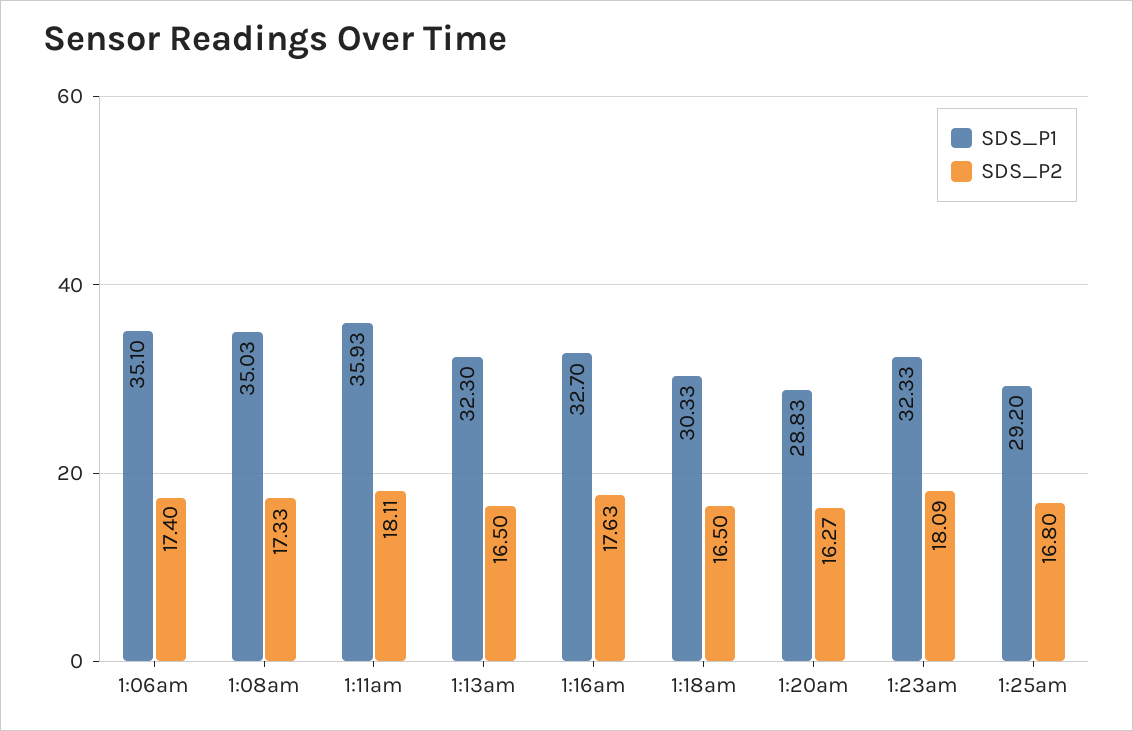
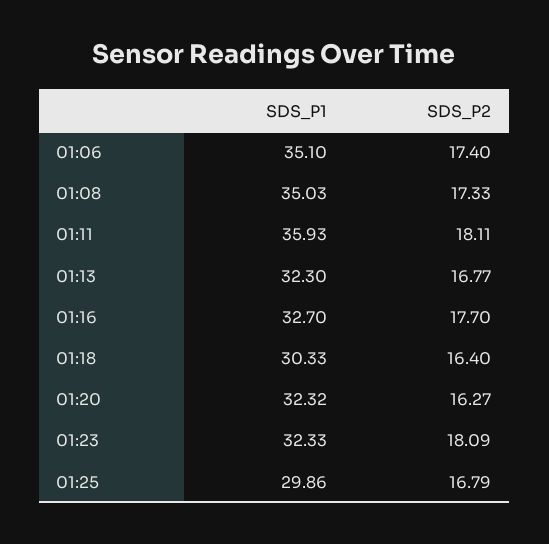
SDS_P2, 1:13am: 16.5 -> 16.77
SDS_P2, 1:16am: 17.63 -> 17.7
SDS_P2, 1:18am: 16.5 -> 16.4
SDS_P1, 1:20am: 28.83 -> 32.32
SDS_P1, 1:25am: 29.2 -> 29.86
SDS_P2, 1:25am: 16.8 -> 16.79

